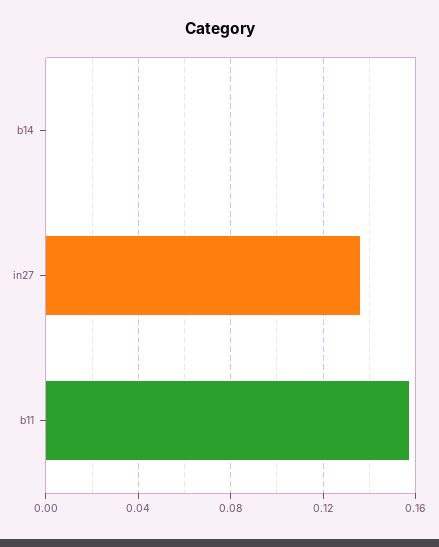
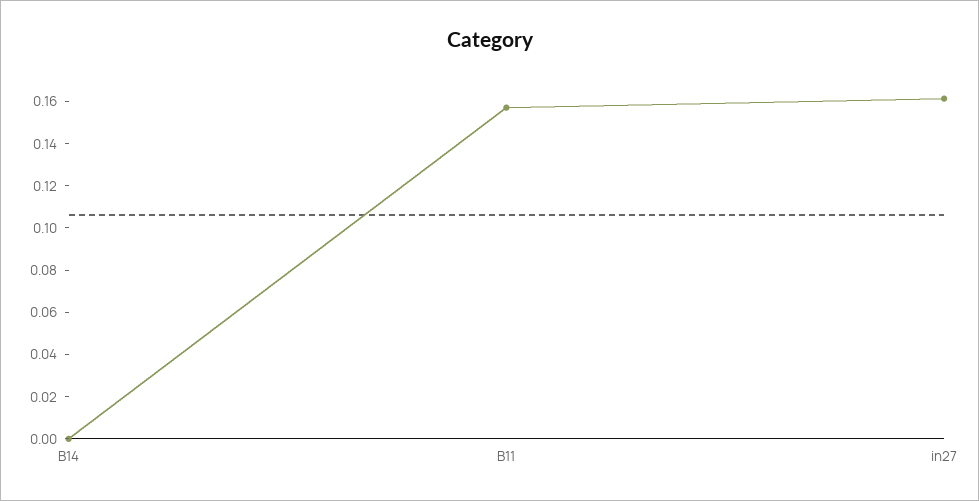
in27: 0.135 -> 0.16

